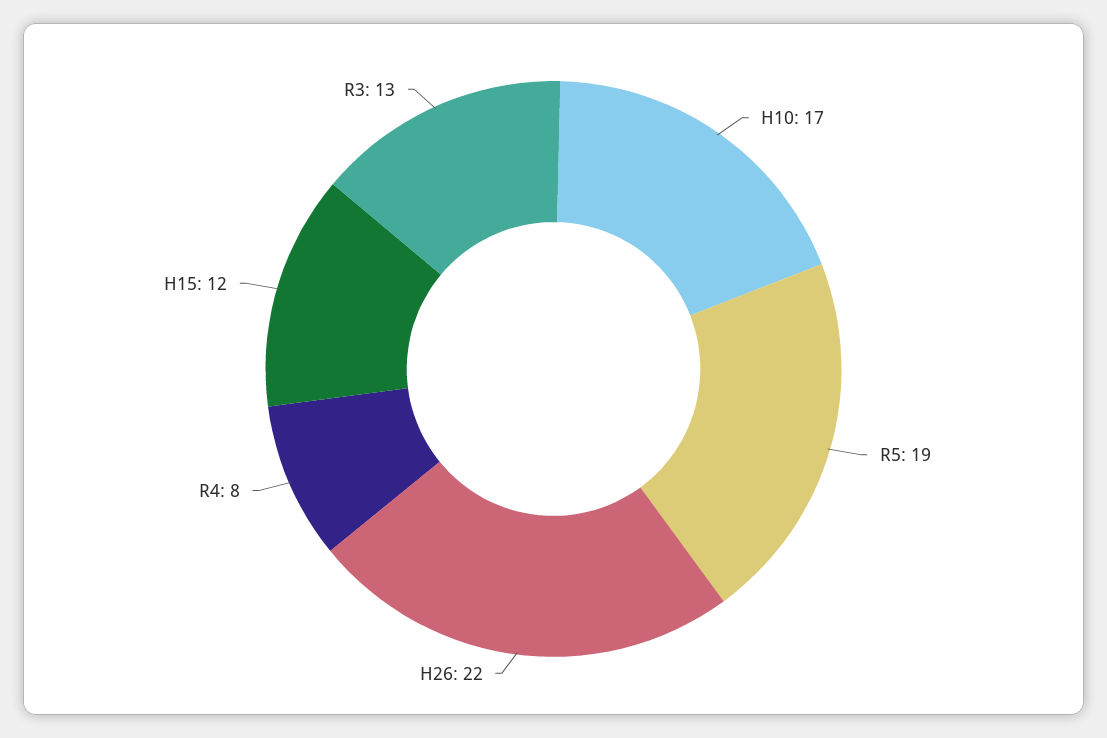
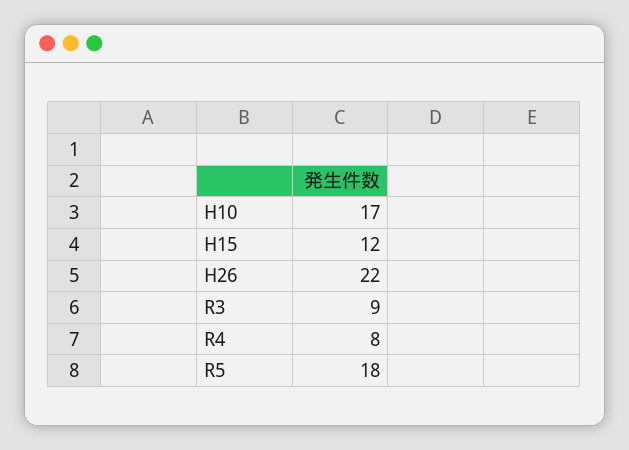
R5: 19 -> 18
R3: 13 -> 9

